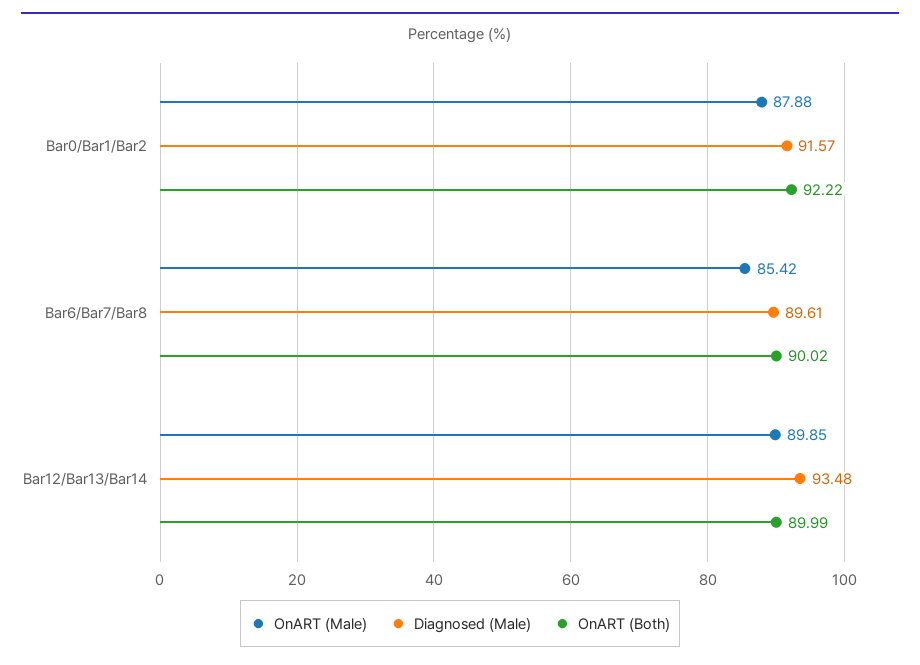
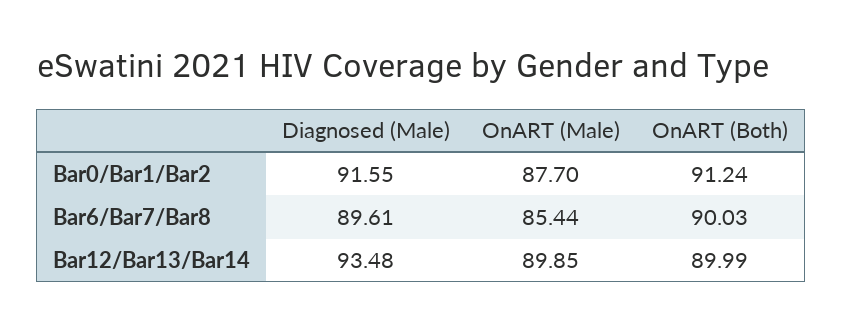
OnART (Male), Bar0/Bar1/Bar2: 87.88 -> 87.7
Diagnosed (Male), Bar0/Bar1/Bar2: 91.57 -> 91.55
OnART (Both), Bar0/Bar1/Bar2: 92.22 -> 91.24
OnART (Male), Bar6/Bar7/Bar8: 85.42 -> 85.44
OnART (Both), Bar6/Bar7/Bar8: 90.02 -> 90.03

